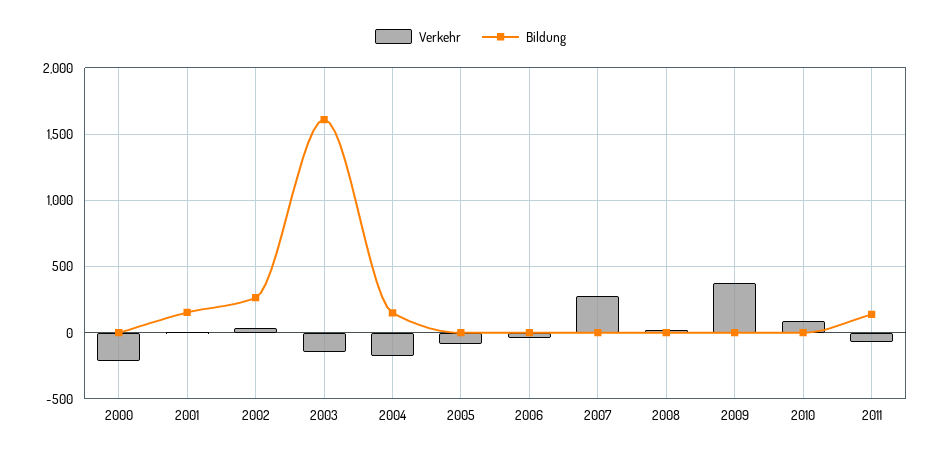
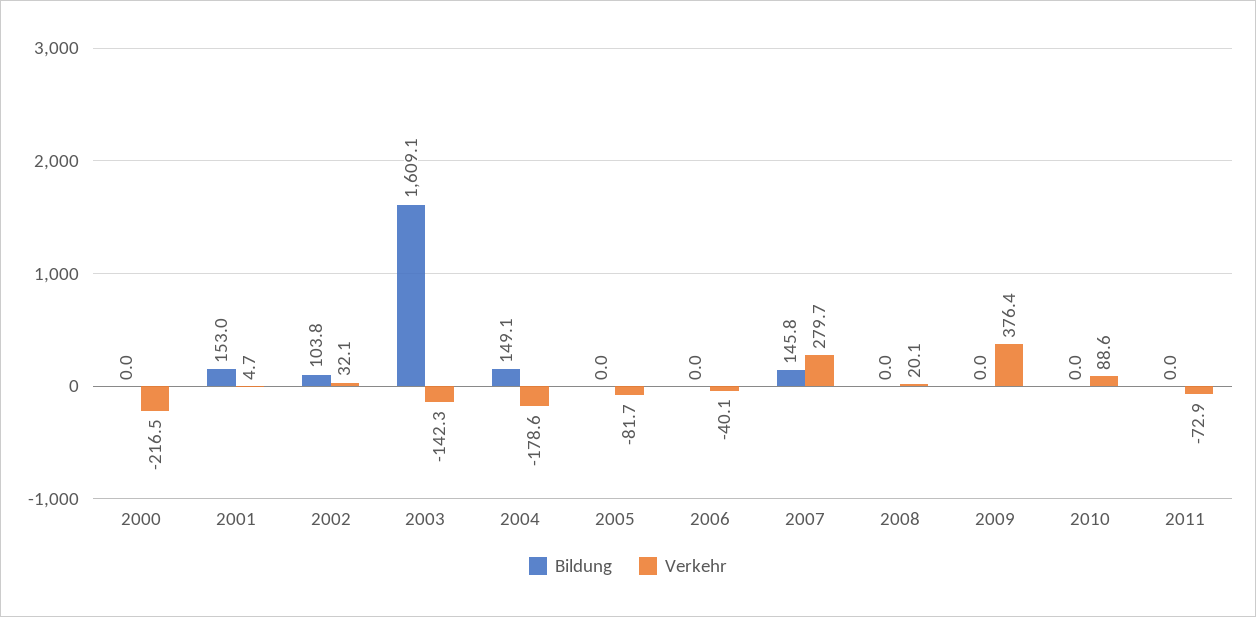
Bildung, 2002: 250 -> 103.8
Bildung, 2007: 0 -> 145.8
Bildung, 2011: 150 -> 0

